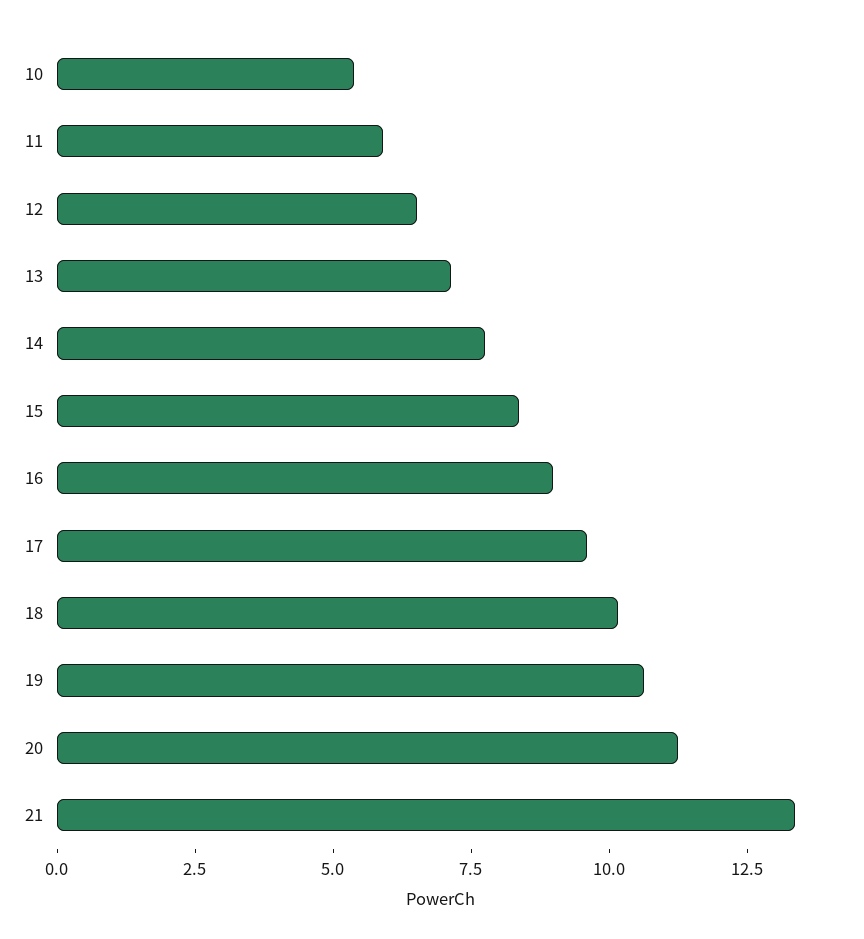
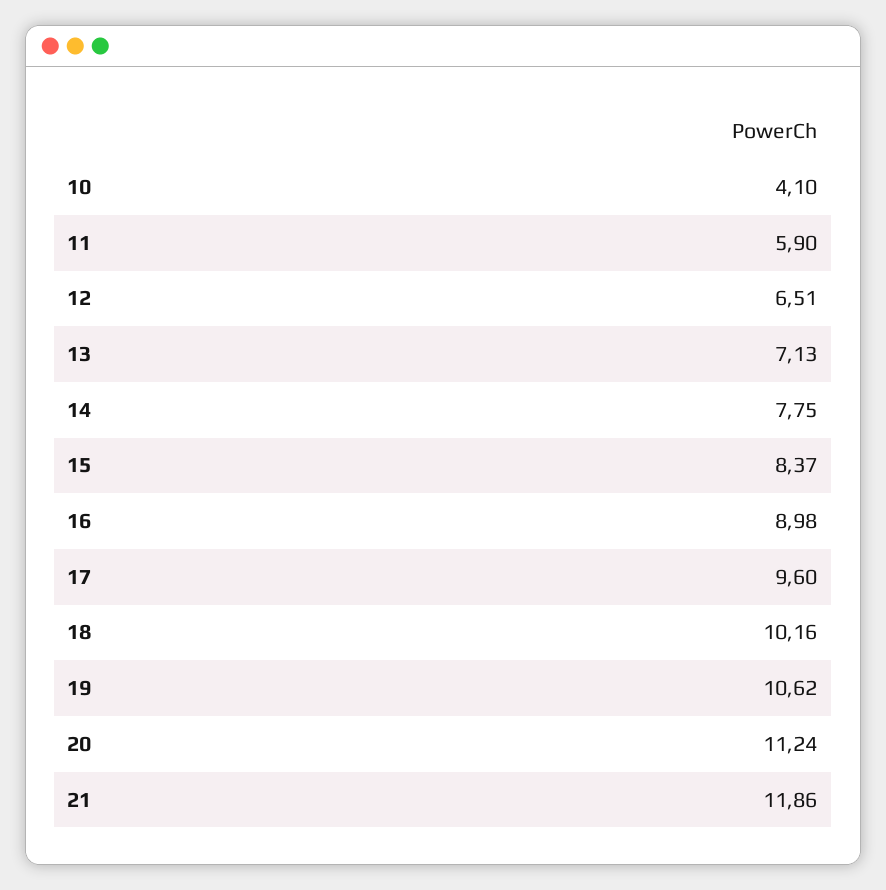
10: 5.5 -> 4.1
21: 13.5 -> 11.86

